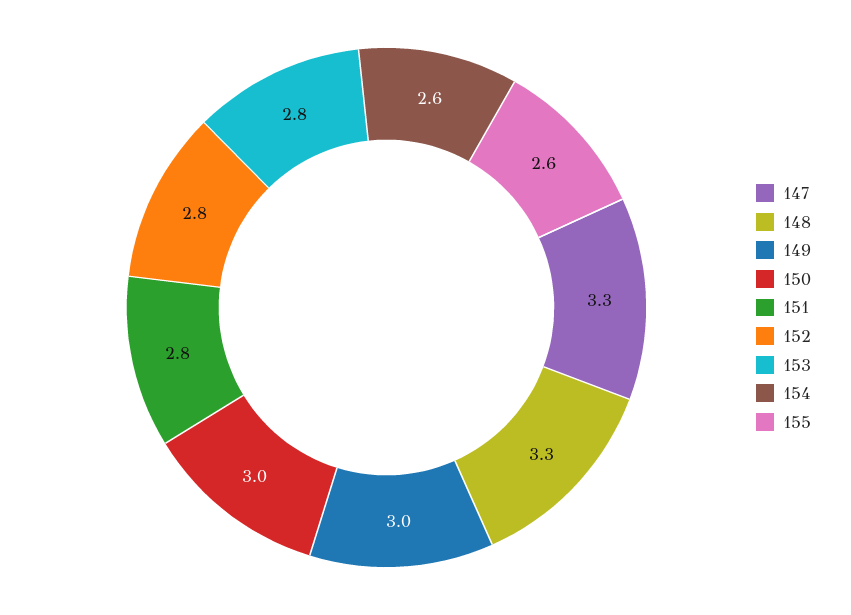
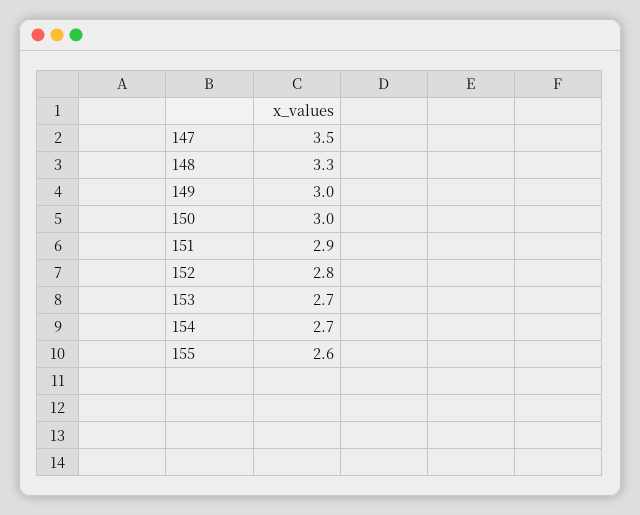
147: 3.3 -> 3.5
151: 2.8 -> 2.9
153: 2.8 -> 2.7
154: 2.6 -> 2.7

